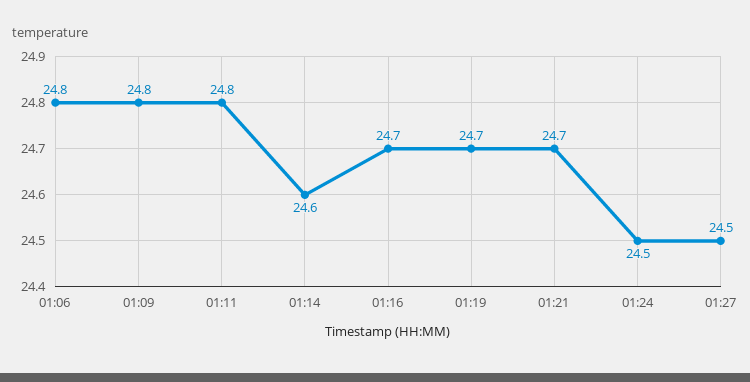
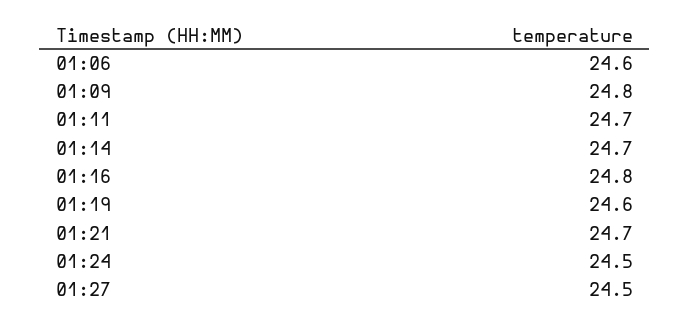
01:06: 24.8 -> 24.6
01:11: 24.8 -> 24.7
01:14: 24.6 -> 24.7
01:16: 24.7 -> 24.8
01:19: 24.7 -> 24.6

